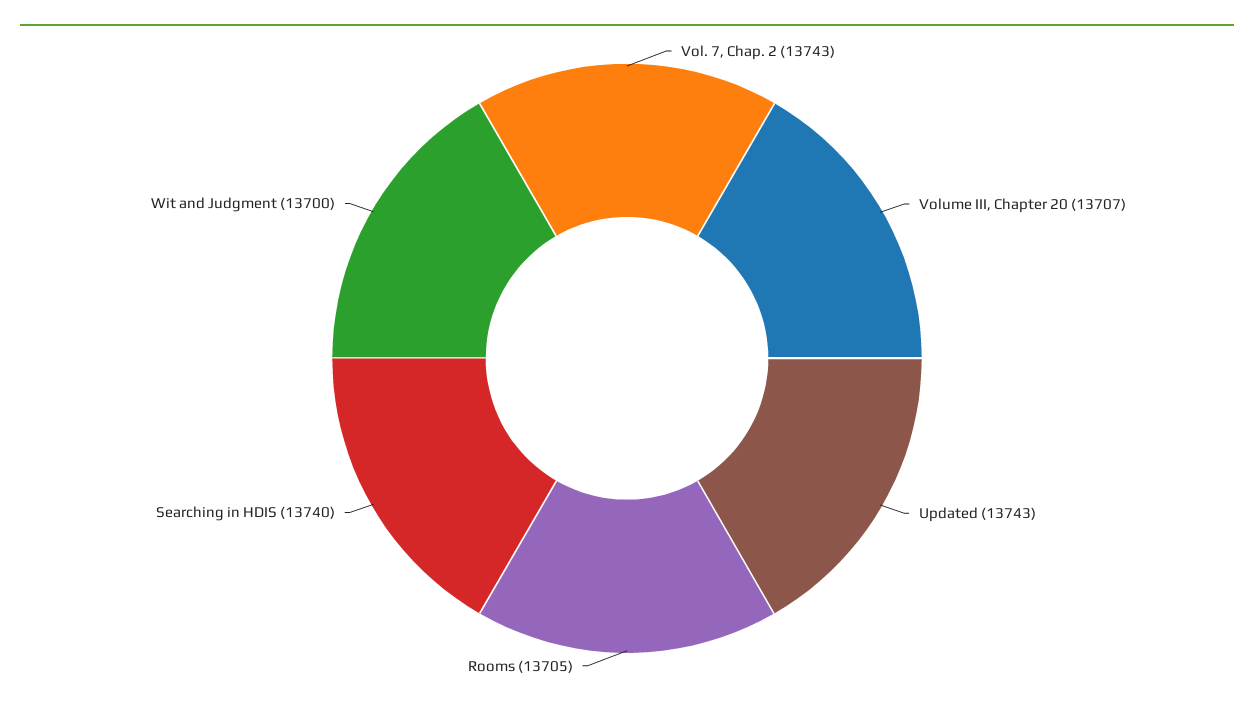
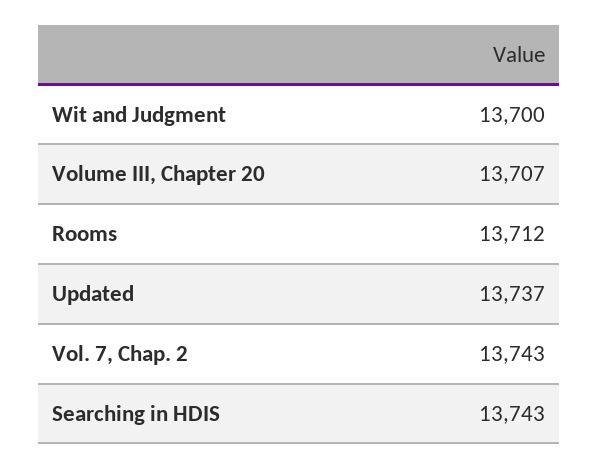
Updated: 13743 -> 13737
Rooms: 13705 -> 13712
Searching in HDIS: 13740 -> 13743

